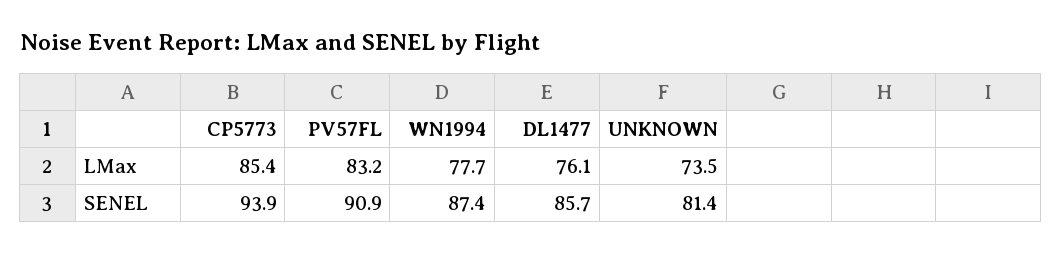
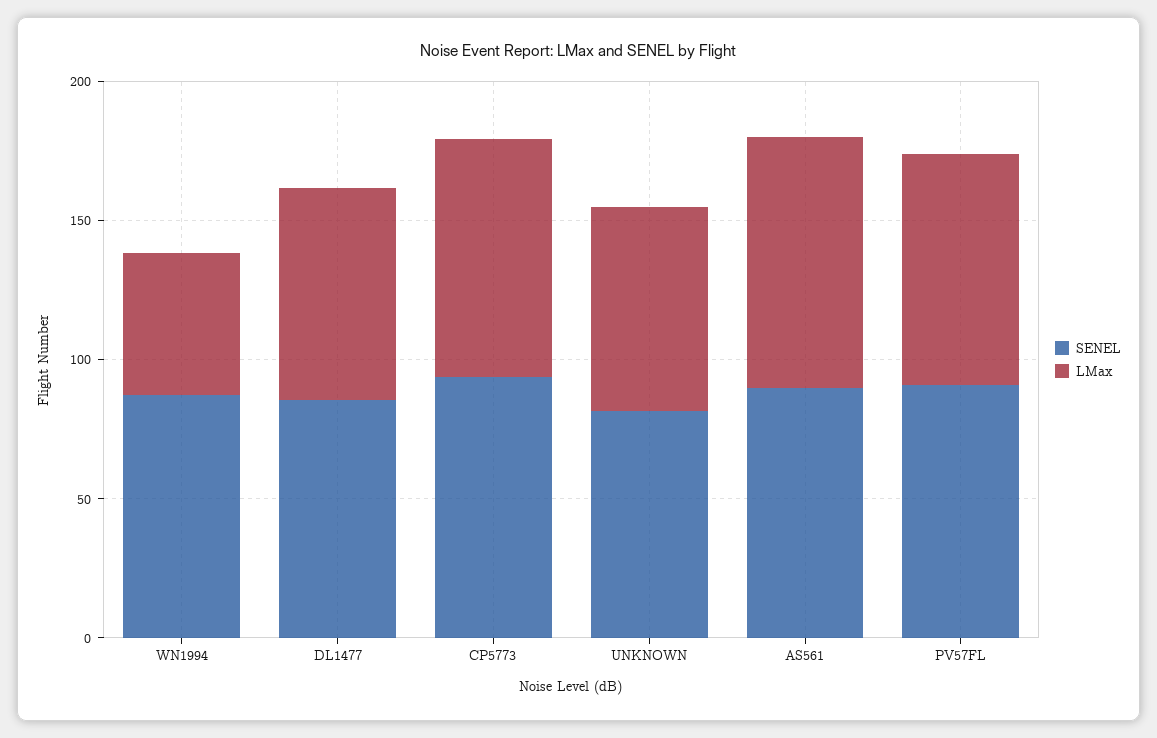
LMax, WN1994: 77.7 -> 50
SENEL, AS561: none -> 90
LMax, AS561: none -> 90

